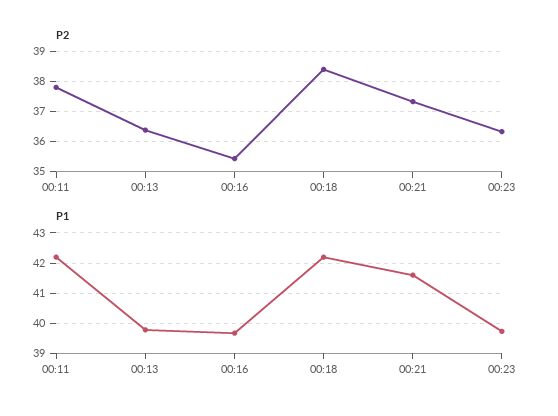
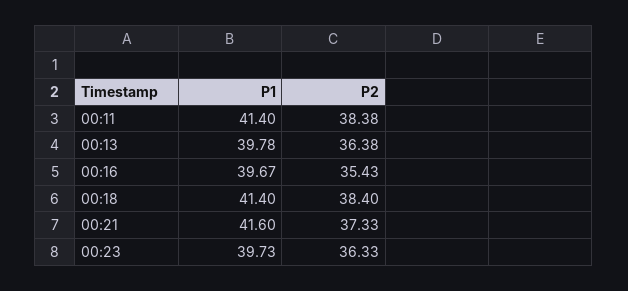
P2, 00:11: 37.8 -> 38.38
P1, 00:11: 42.2 -> 41.4
P1, 00:18: 42.2 -> 41.4

